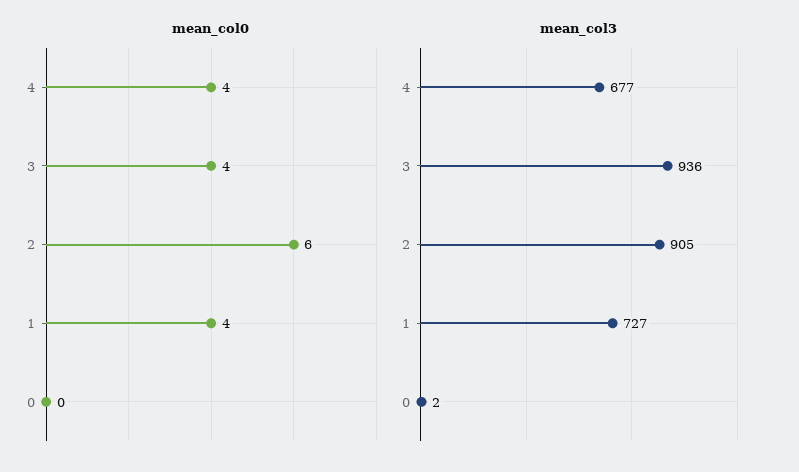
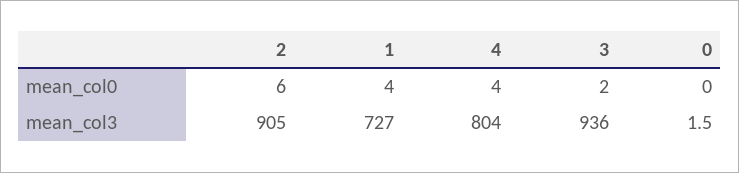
mean_col0, 3: 4 -> 2
mean_col3, 4: 677 -> 804

